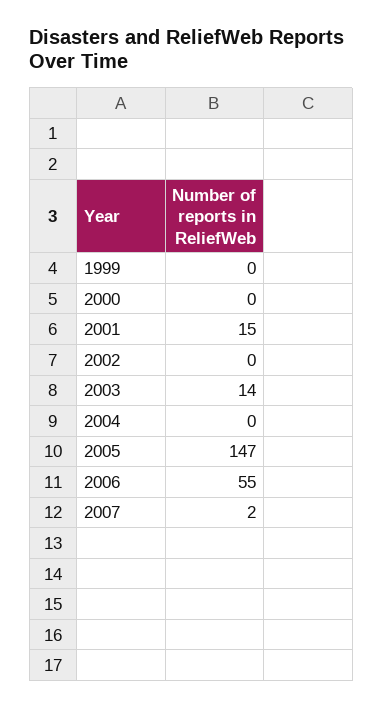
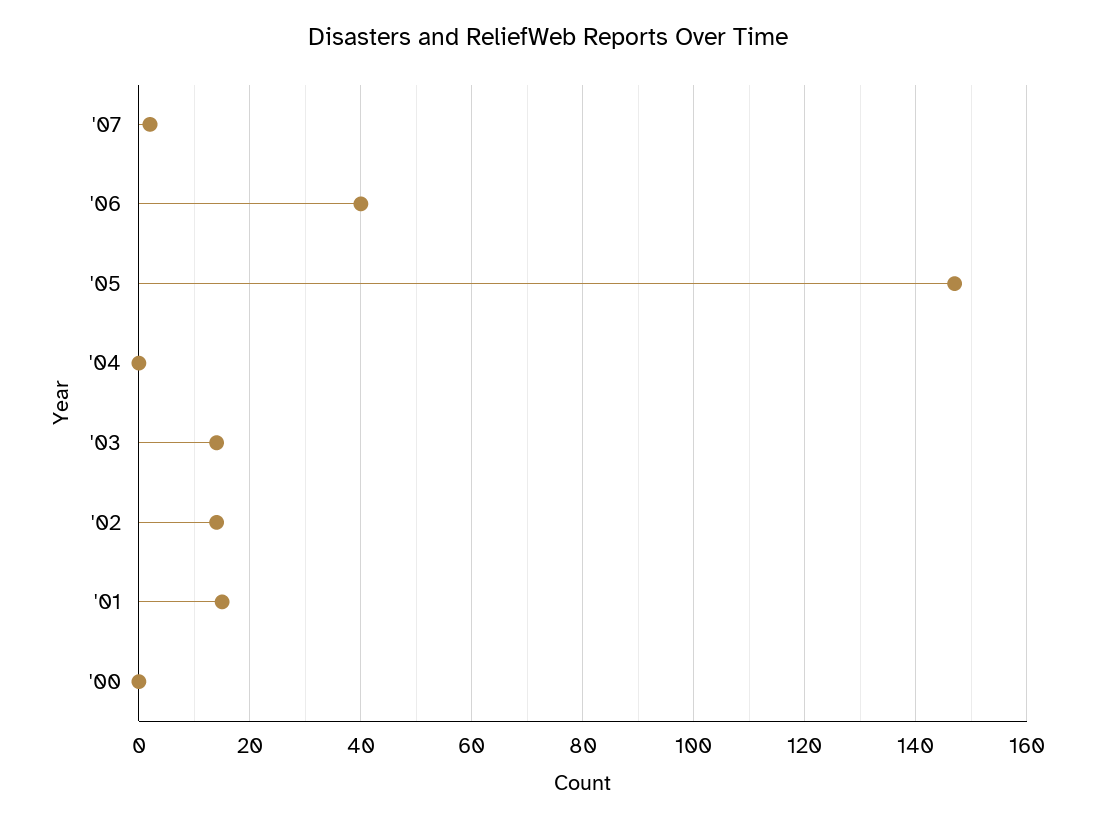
1999: 0 -> none
2002: 0 -> 15
2006: 55 -> 40

